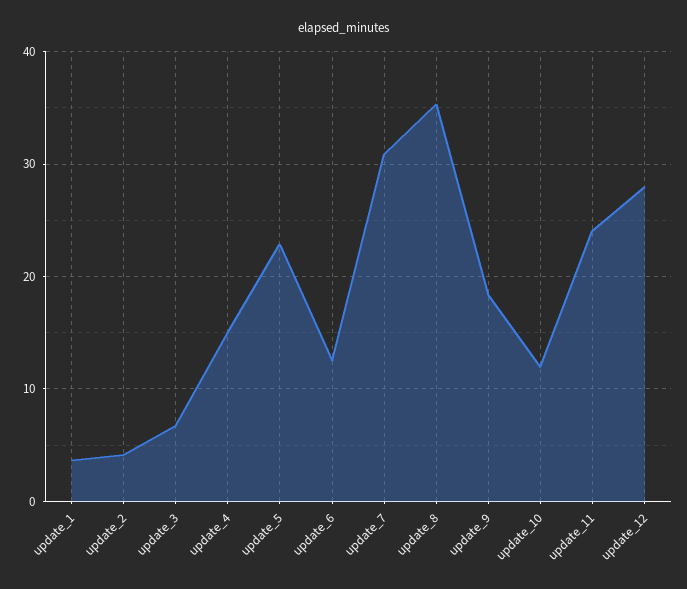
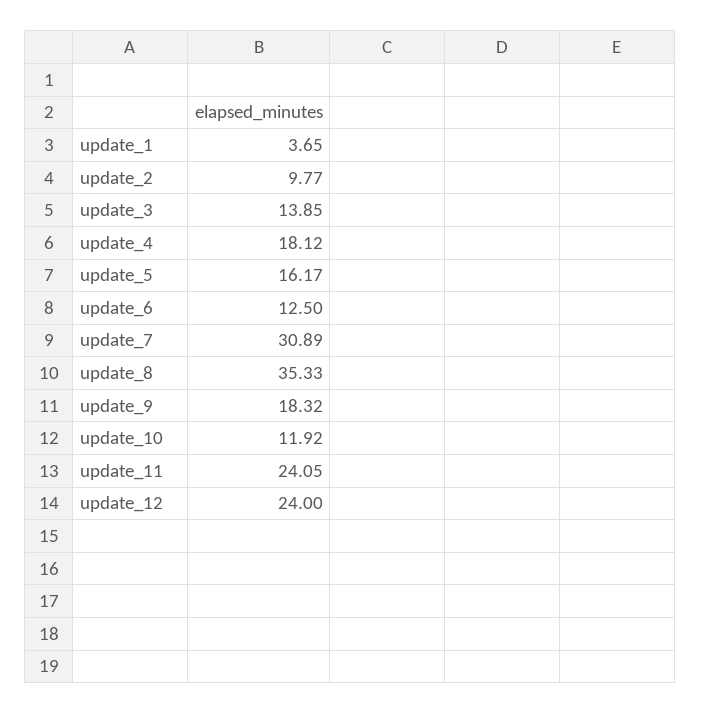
update_2: 4 -> 9.77
update_3: 7 -> 13.85
update_4: 15 -> 18.12
update_5: 23 -> 16.17
update_12: 28 -> 24

